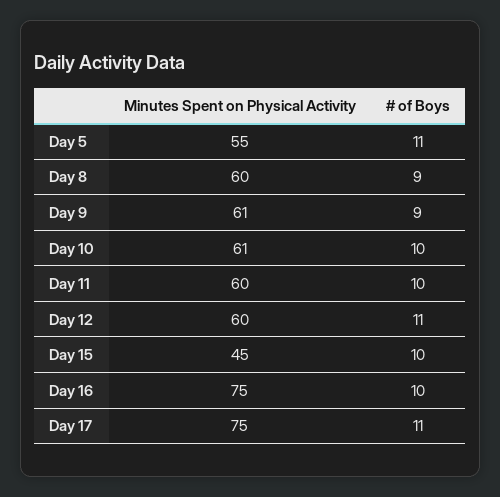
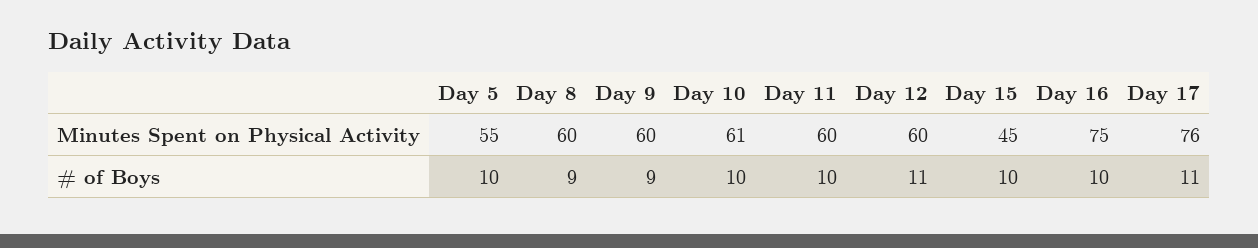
# of Boys, Day 5: 11 -> 10
Minutes Spent on Physical Activity, Day 9: 61 -> 60
Minutes Spent on Physical Activity, Day 17: 75 -> 76

